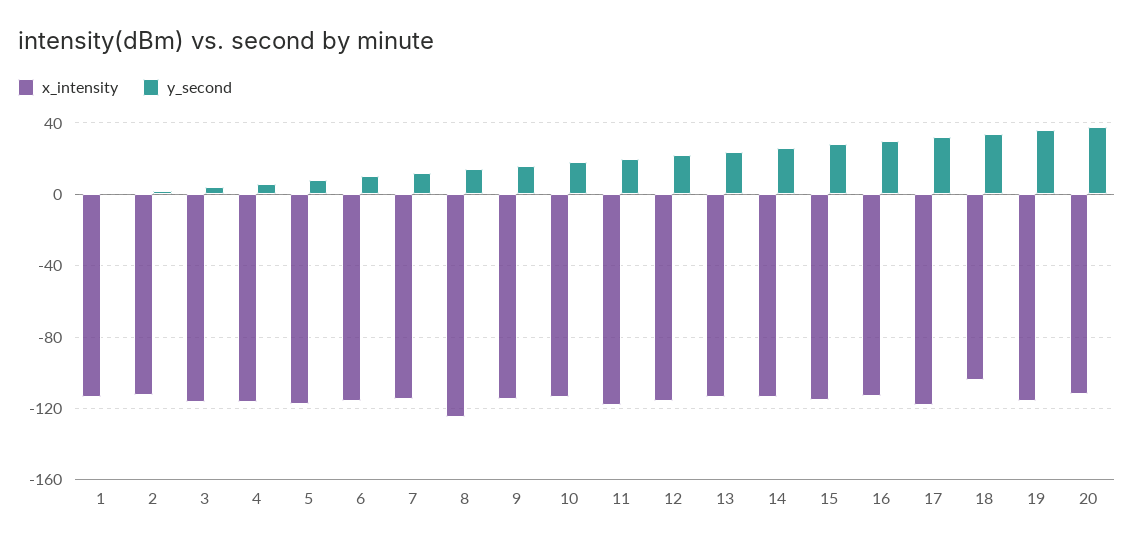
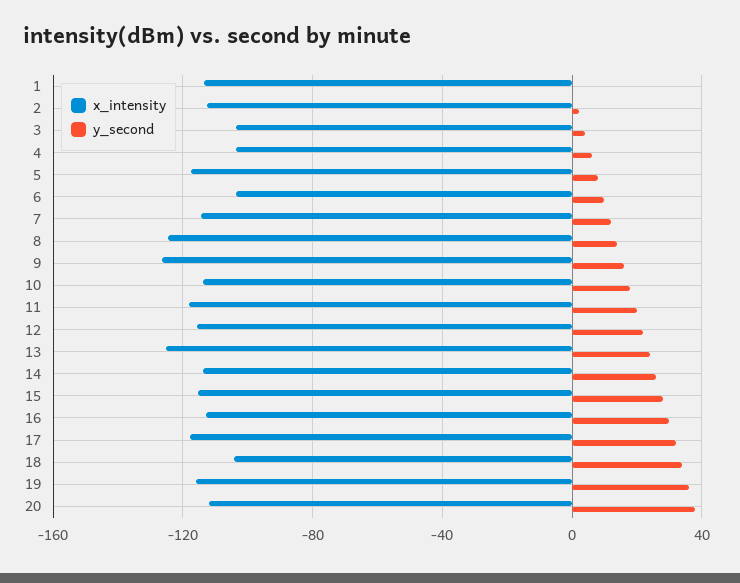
x_intensity, 3: -115 -> -105
x_intensity, 4: -115 -> -105
x_intensity, 6: -115 -> -105
x_intensity, 9: -115 -> -125
x_intensity, 13: -115 -> -125

